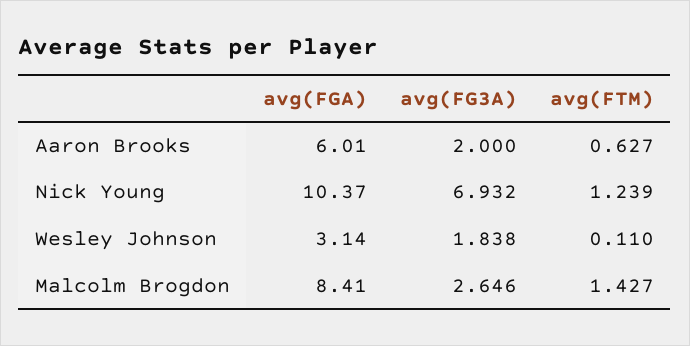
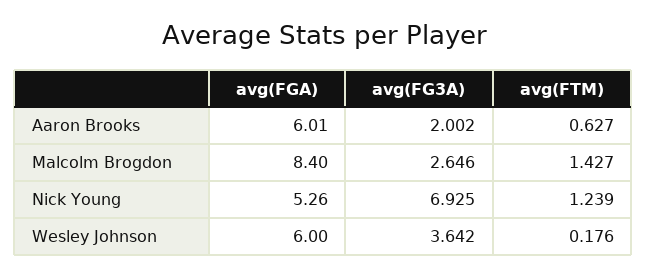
avg(FG3A), Aaron Brooks: 2 -> 2.002
avg(FGA), Nick Young: 10.37 -> 5.26
avg(FG3A), Nick Young: 6.932 -> 6.925
avg(FGA), Wesley Johnson: 3.14 -> 6
avg(FG3A), Wesley Johnson: 1.838 -> 3.642
avg(FTM), Wesley Johnson: 0.11 -> 0.176
avg(FGA), Malcolm Brogdon: 8.41 -> 8.4

